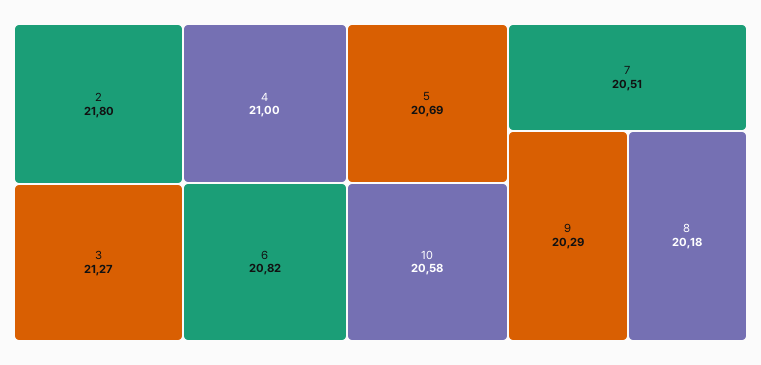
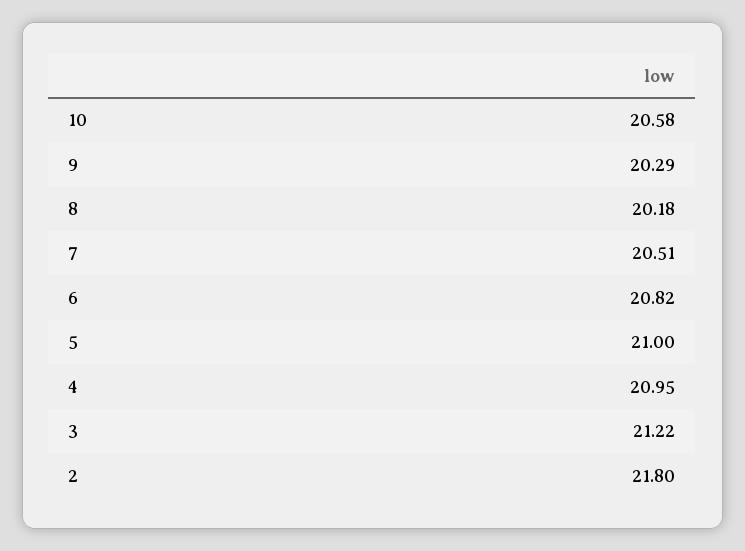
3: 21.27 -> 21.22
4: 21 -> 20.95
5: 20.69 -> 21

